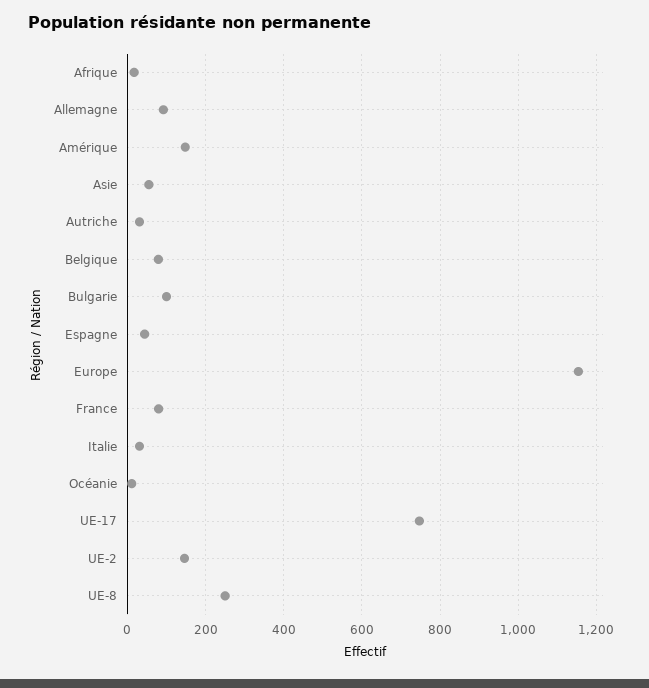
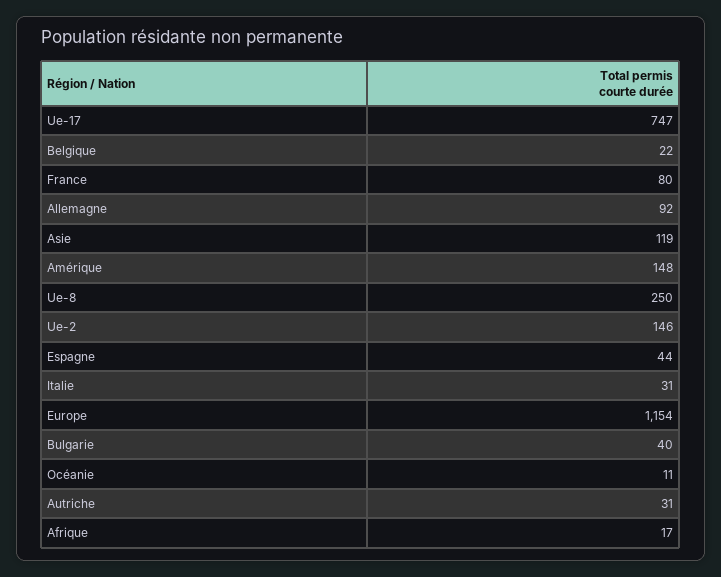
Asie: 60 -> 119
Belgique: 80 -> 22
Bulgarie: 100 -> 40

